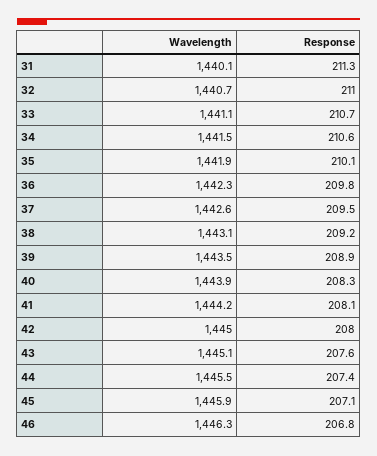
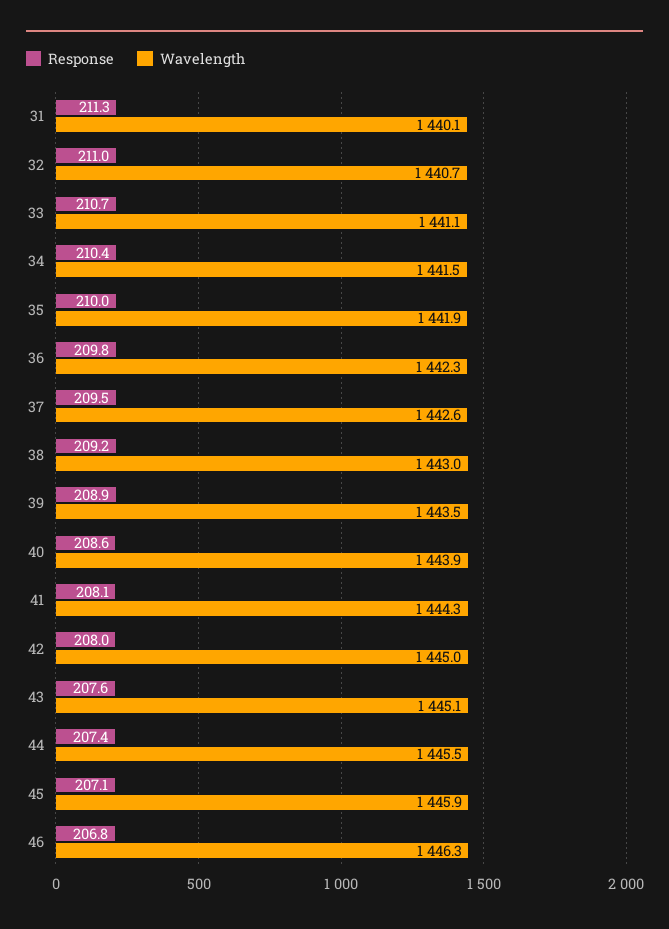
Response, 34: 210.6 -> 210.4
Response, 35: 210.1 -> 210
Wavelength, 38: 1443.1 -> 1443
Response, 40: 208.3 -> 208.6
Wavelength, 41: 1444.2 -> 1444.3

